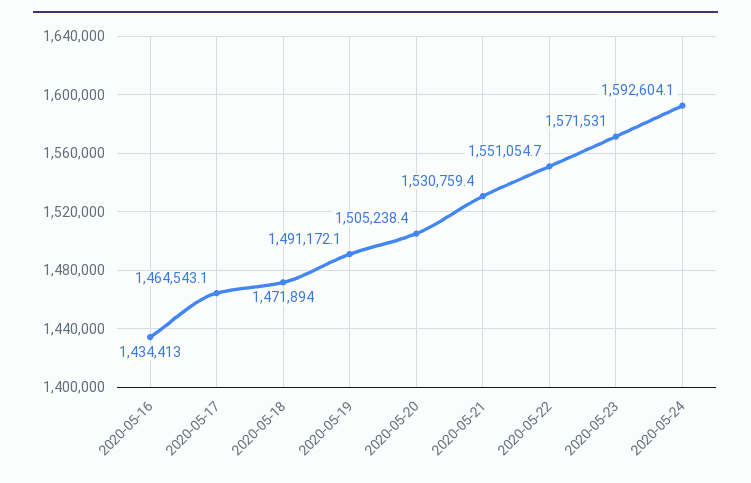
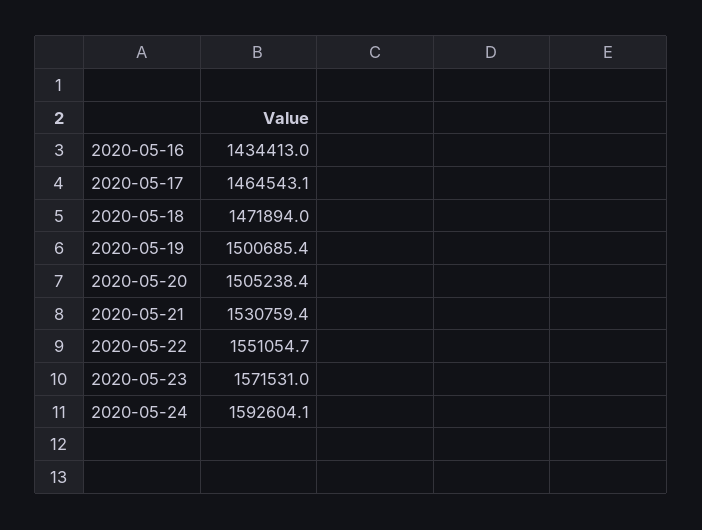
2020-05-19: 1491172.1 -> 1500685.4

